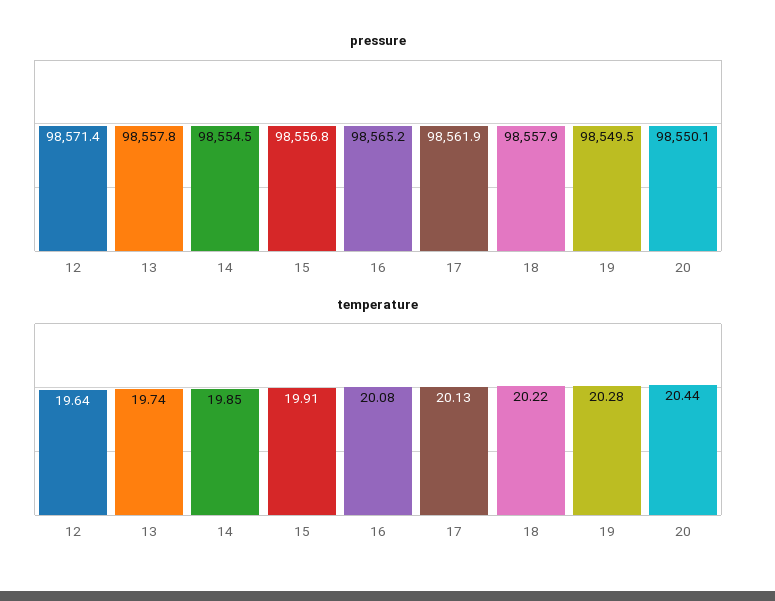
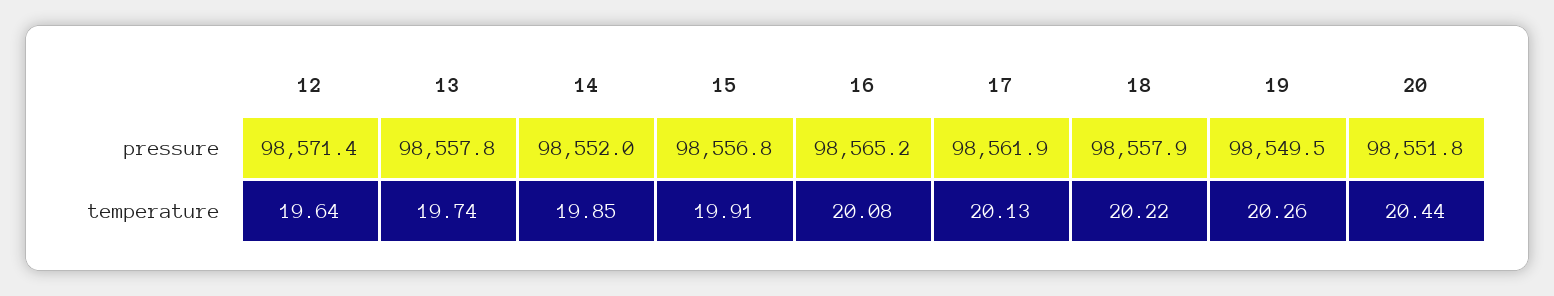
pressure, 14: 98554.5 -> 98552
pressure, 20: 98550.1 -> 98551.8
temperature, 19: 20.28 -> 20.26

